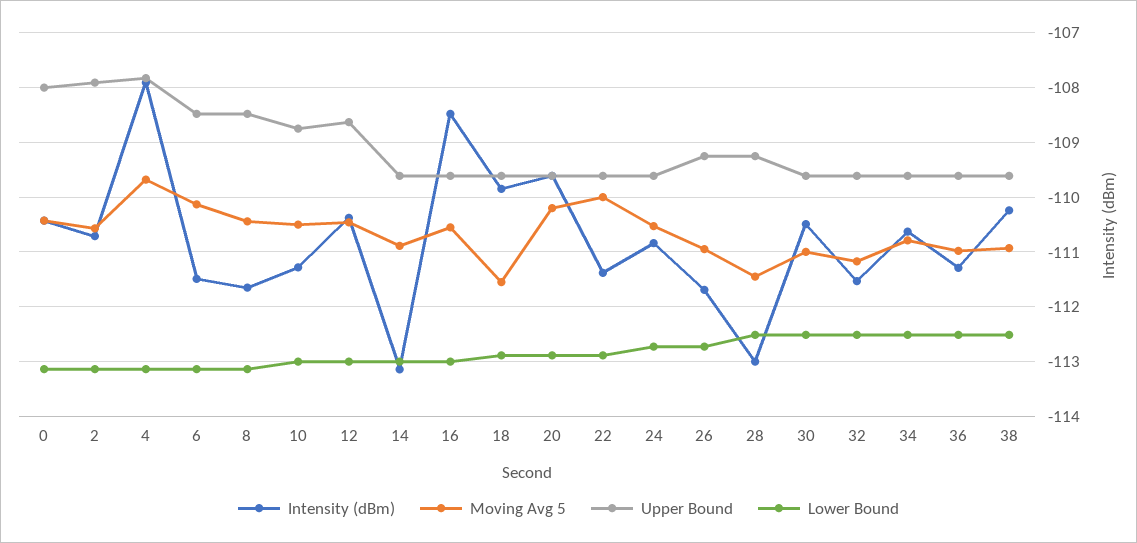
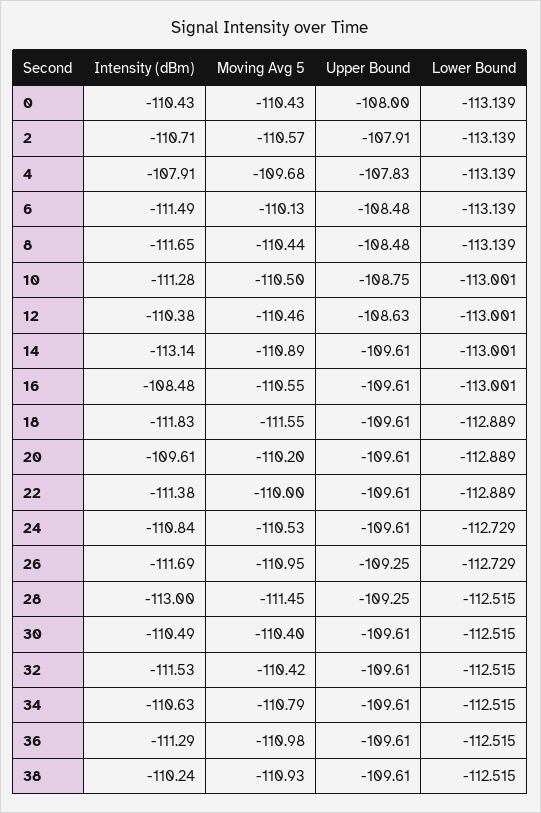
Intensity (dBm), 18: -109.8 -> -111.83
Moving Avg 5, 30: -111 -> -110.4
Moving Avg 5, 32: -111.2 -> -110.42

